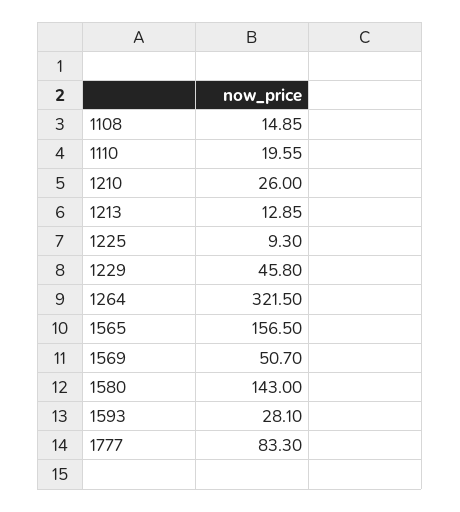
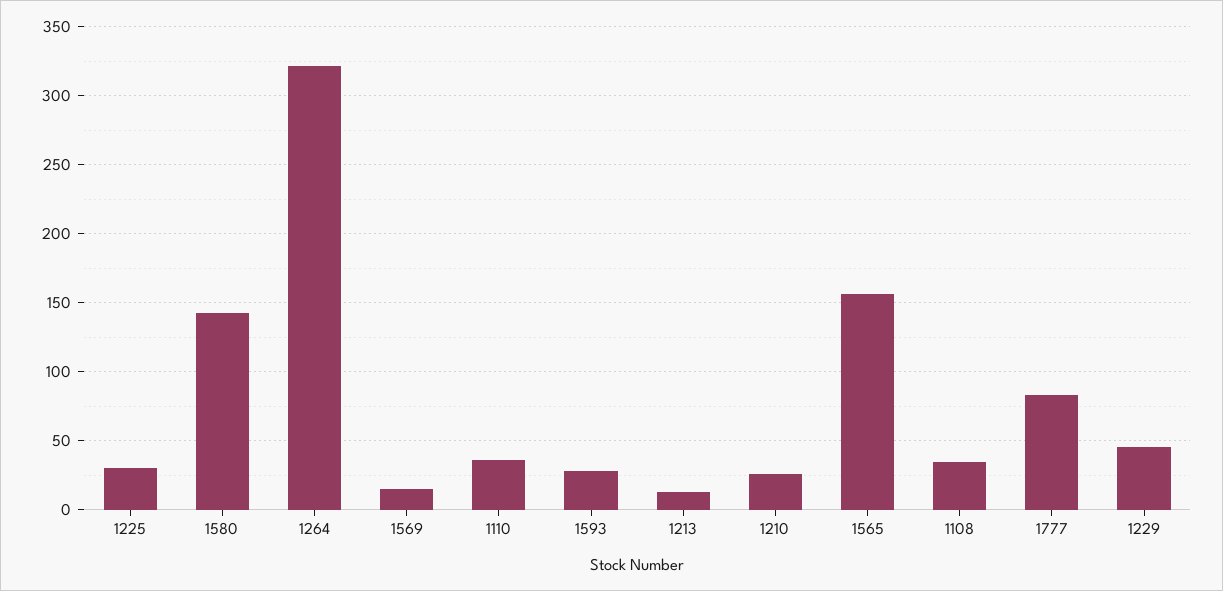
1108: 14.85 -> 35
1110: 19.55 -> 35
1225: 9.3 -> 30
1569: 50.7 -> 15

